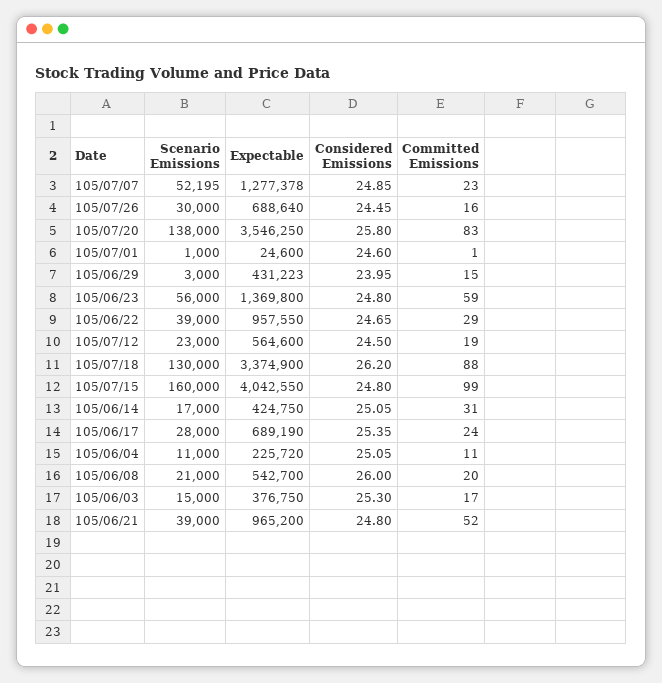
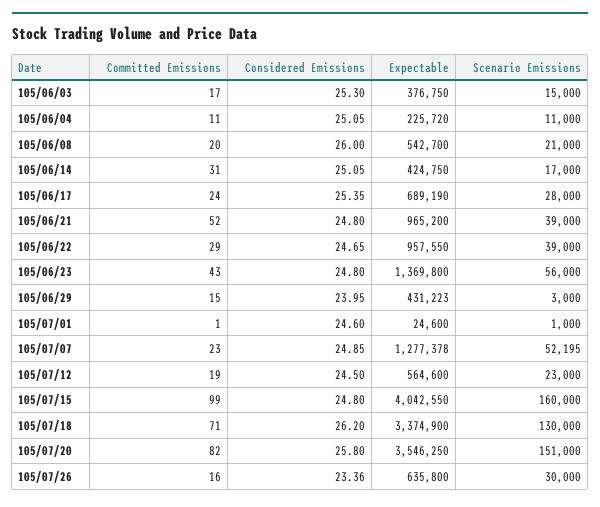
Expectable, 105/07/26: 688640 -> 635800
Considered Emissions, 105/07/26: 24.45 -> 23.36
Scenario Emissions, 105/07/20: 138000 -> 151000
Committed Emissions, 105/07/20: 83 -> 82
Committed Emissions, 105/06/23: 59 -> 43
Committed Emissions, 105/07/18: 88 -> 71

